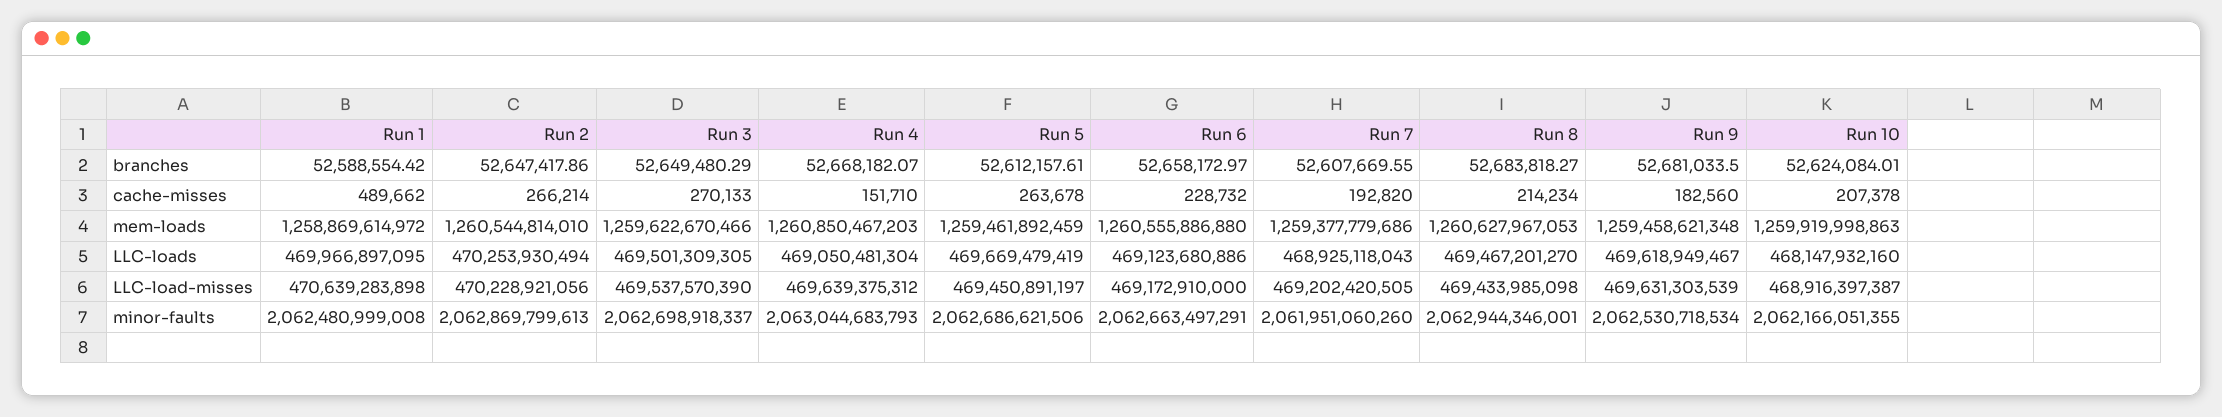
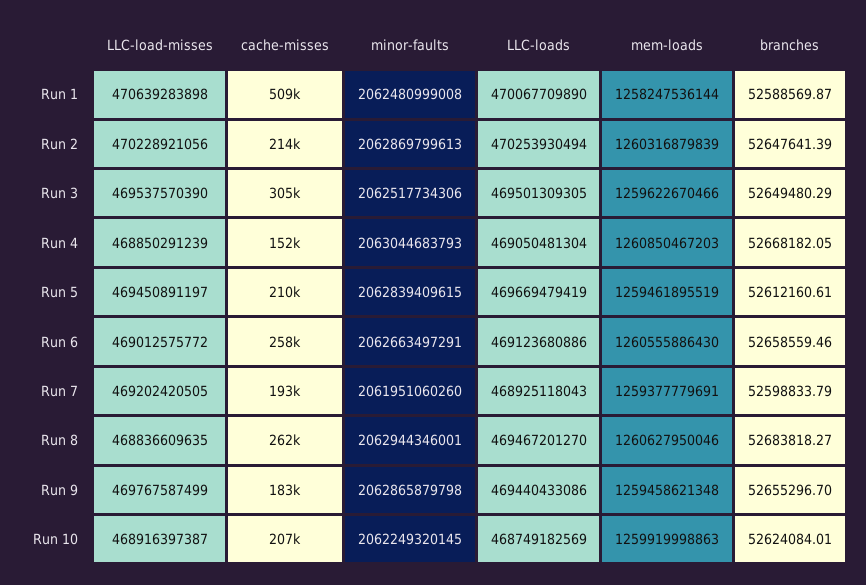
Run 1, branches: 52588554.42 -> 52588569.87
Run 2, branches: 52647417.86 -> 52647641.39
Run 4, branches: 52668182.07 -> 52668182.05
Run 5, branches: 52612157.61 -> 52612160.61
Run 6, branches: 52658172.97 -> 52658559.46
Run 7, branches: 52607669.55 -> 52598833.79
Run 9, branches: 52681033.5 -> 52655296.7
Run 1, cache-misses: 489662 -> 509000
Run 2, cache-misses: 266214 -> 214000
Run 3, cache-misses: 270133 -> 305000
Run 5, cache-misses: 263678 -> 210000
Run 6, cache-misses: 228732 -> 258000
Run 8, cache-misses: 214234 -> 262000
Run 1, mem-loads: 1258869614972 -> 1258247536144
Run 2, mem-loads: 1260544814010 -> 1260316879839
Run 5, mem-loads: 1259461892459 -> 1259461895519
Run 6, mem-loads: 1260555886880 -> 1260555886430
Run 7, mem-loads: 1259377779686 -> 1259377779691
Run 8, mem-loads: 1260627967053 -> 1260627950046
Run 1, LLC-loads: 469966897095 -> 470067709890
Run 9, LLC-loads: 469618949467 -> 469440433086
Run 10, LLC-loads: 468147932160 -> 468749182569
Run 4, LLC-load-misses: 469639375312 -> 468850291239
Run 6, LLC-load-misses: 469172910000 -> 469012575772
Run 8, LLC-load-misses: 469433985098 -> 468836609635
Run 9, LLC-load-misses: 469631303539 -> 469767587499
Run 3, minor-faults: 2062698918337 -> 2062517734306
Run 5, minor-faults: 2062686621506 -> 2062839409615
Run 9, minor-faults: 2062530718534 -> 2062865879798
Run 10, minor-faults: 2062166051355 -> 2062249320145

